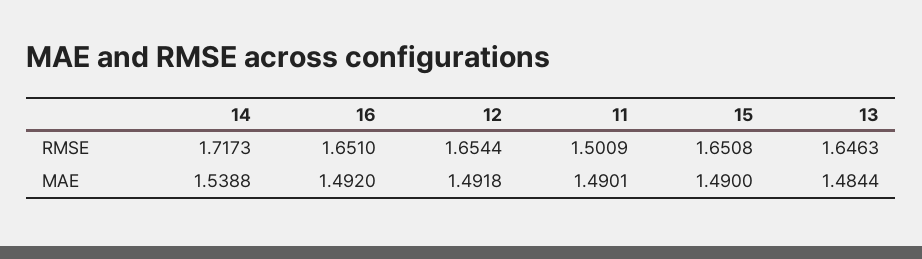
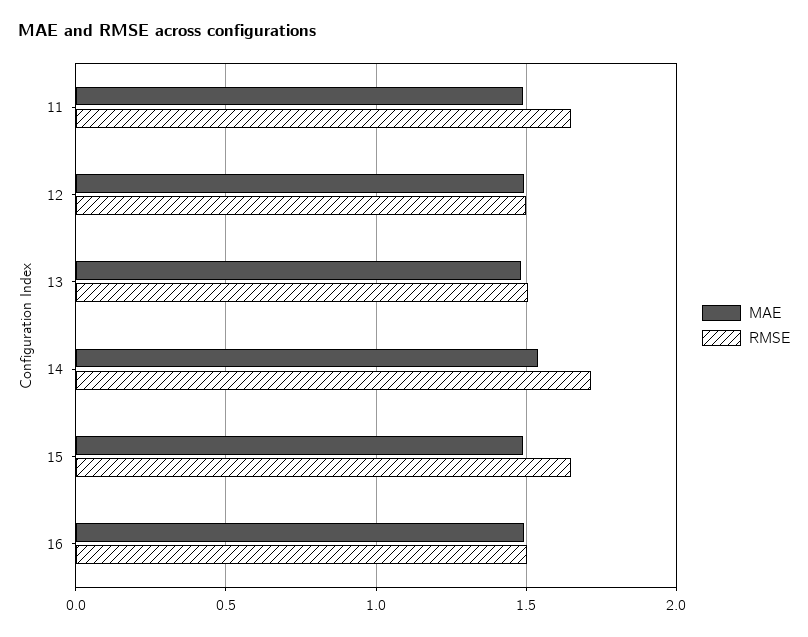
RMSE, 16: 1.651 -> 1.5
RMSE, 12: 1.6544 -> 1.5
RMSE, 11: 1.5009 -> 1.65
RMSE, 13: 1.6463 -> 1.5

